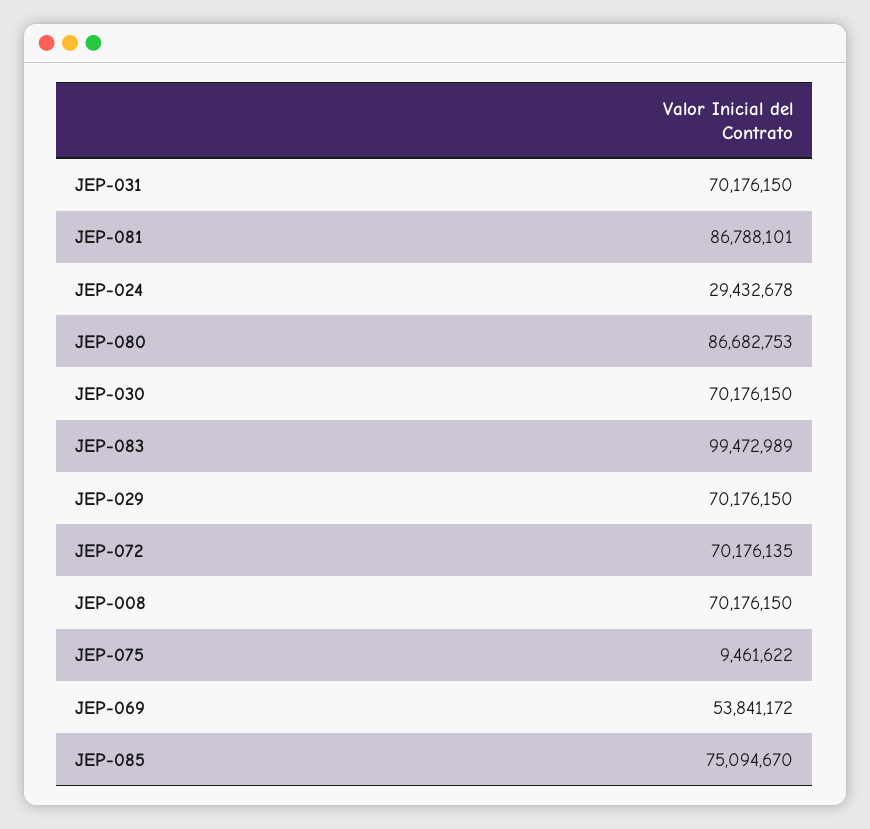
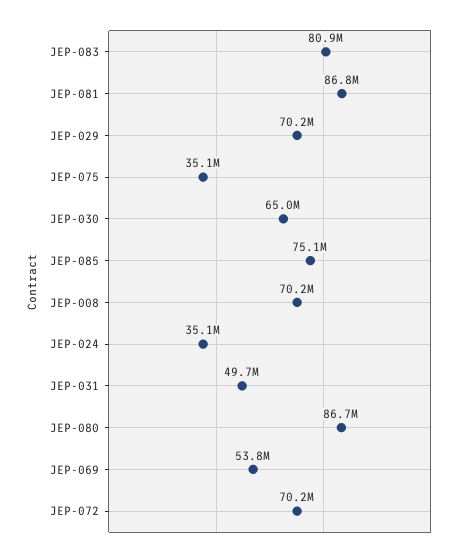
JEP-031: 70176150 -> 49700000
JEP-024: 29432678 -> 35100000
JEP-030: 70176150 -> 65000000
JEP-083: 99472989 -> 80900000
JEP-075: 9461622 -> 35100000

